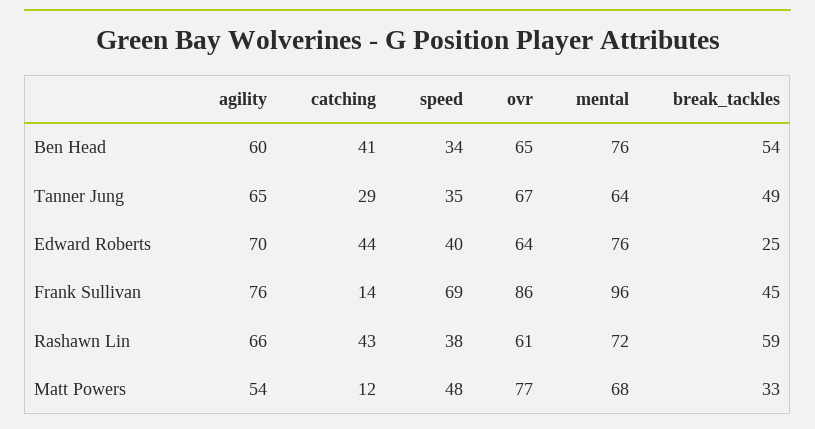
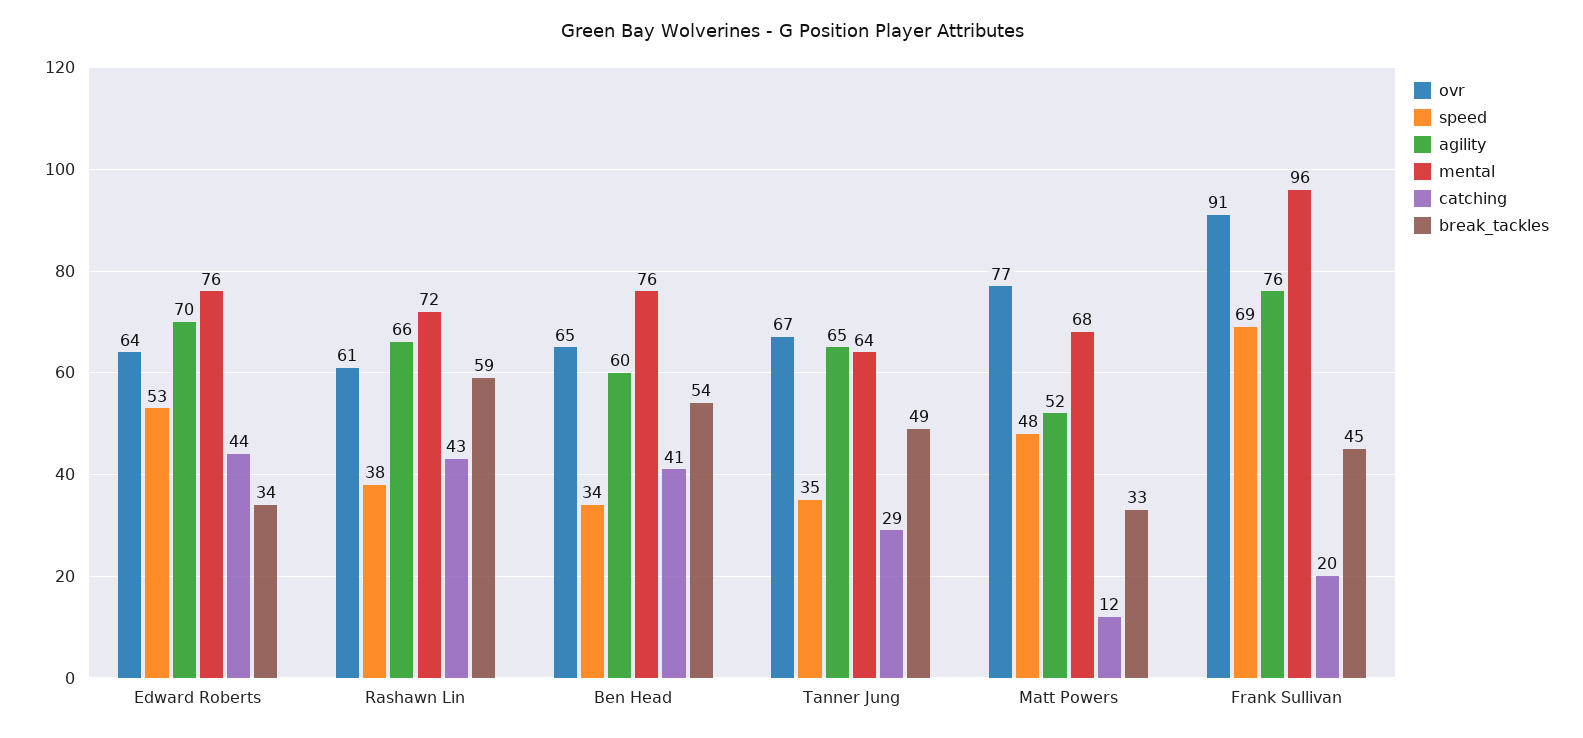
speed, Edward Roberts: 40 -> 53
break_tackles, Edward Roberts: 25 -> 34
catching, Frank Sullivan: 14 -> 20
ovr, Frank Sullivan: 86 -> 91
agility, Matt Powers: 54 -> 52

